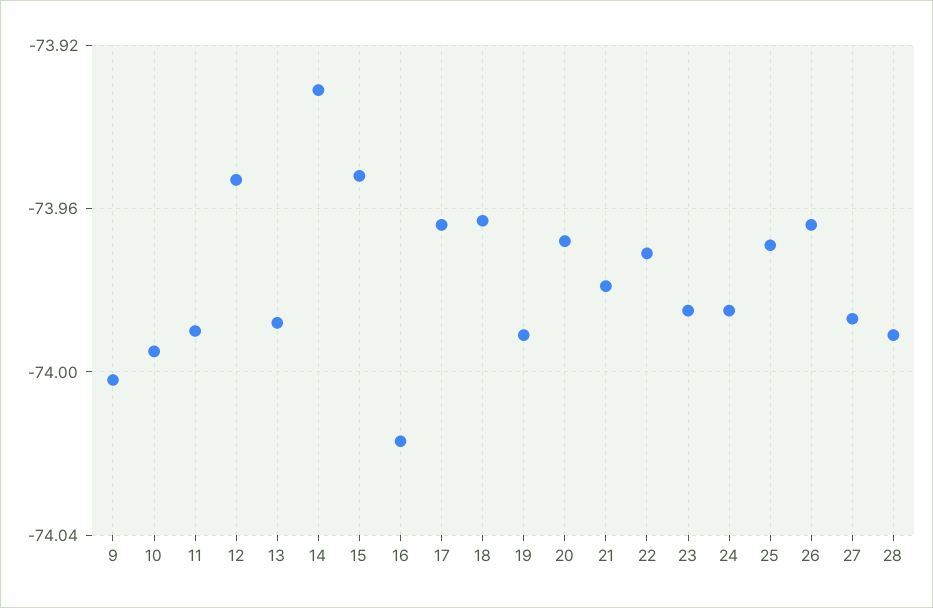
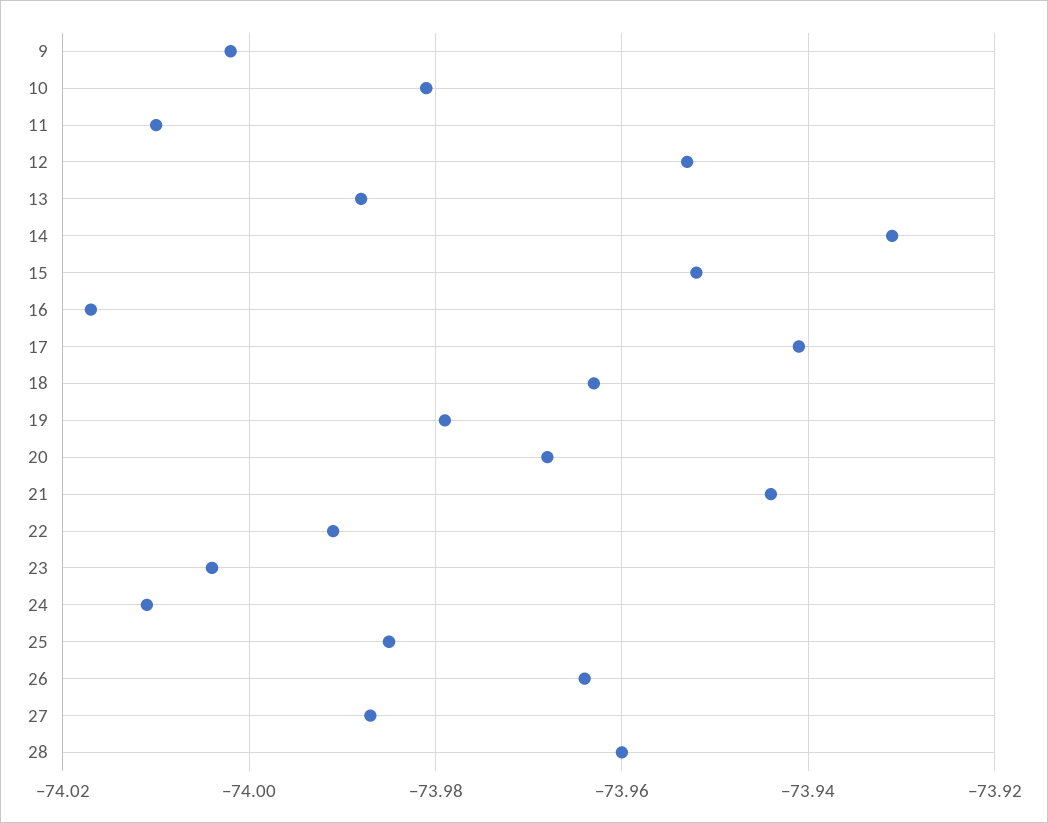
10: -73.995 -> -73.98
11: -73.99 -> -74.01
17: -73.965 -> -73.94
19: -73.99 -> -73.98
21: -73.98 -> -73.945
22: -73.97 -> -73.99
23: -73.985 -> -74.005
24: -73.985 -> -74.01
25: -73.97 -> -73.985
28: -73.99 -> -73.96

